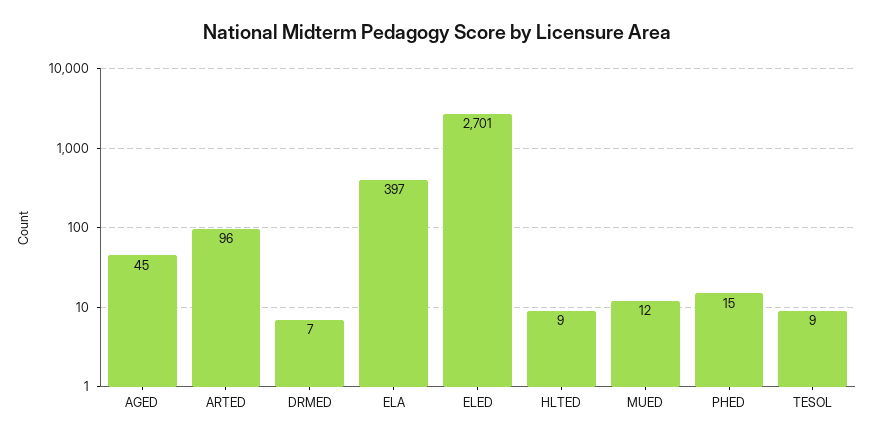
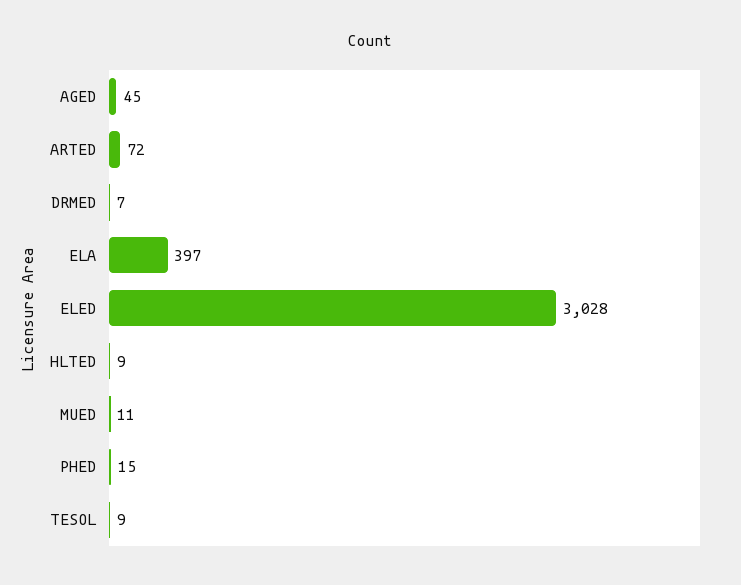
ARTED: 96 -> 72
ELED: 2701 -> 3028
MUED: 12 -> 11

